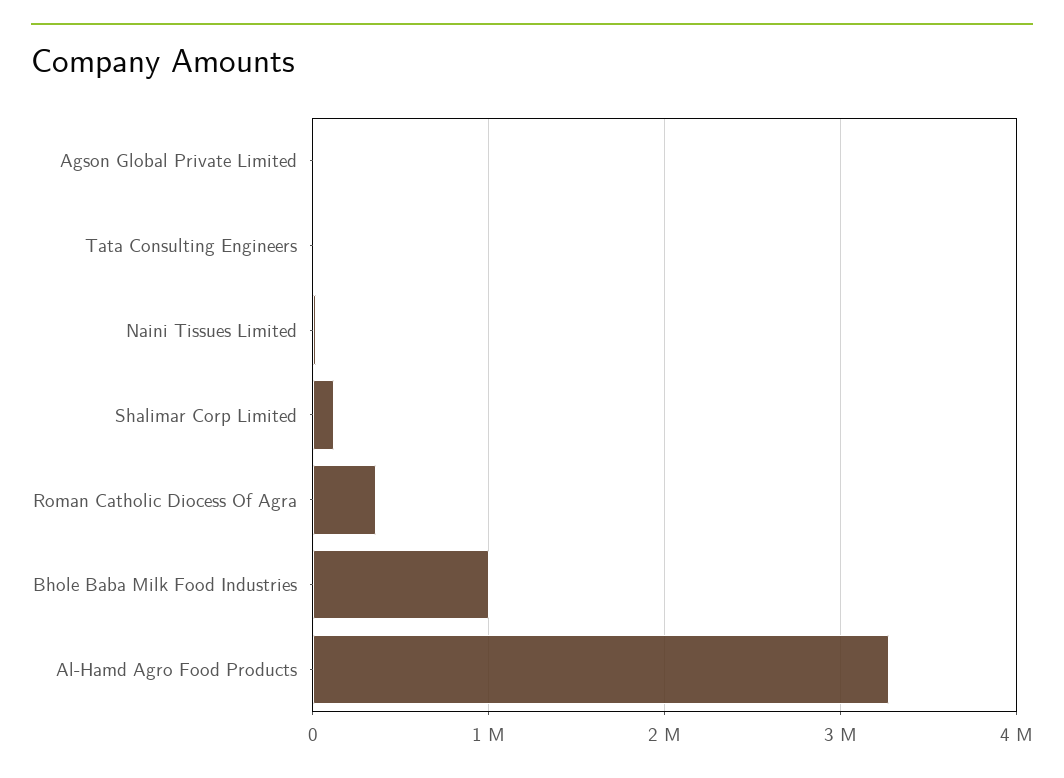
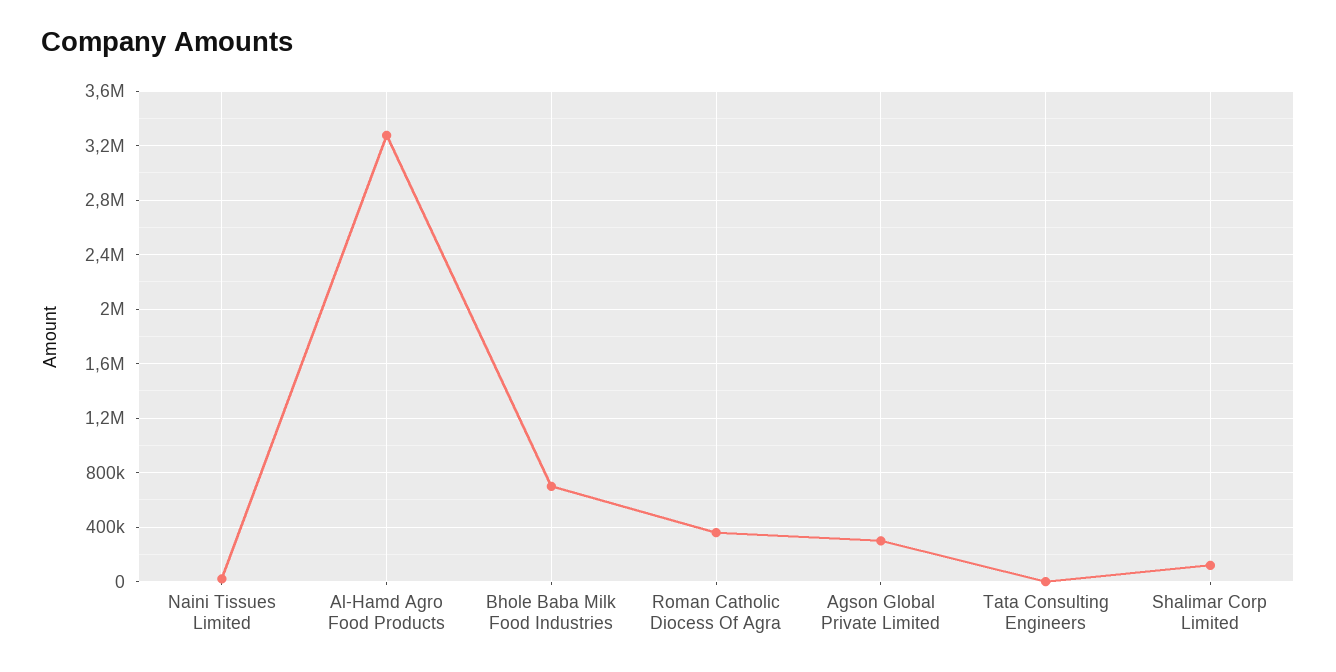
Agson Global Private Limited: 0 -> 300000
Bhole Baba Milk Food Industries: 1000000 -> 700000

